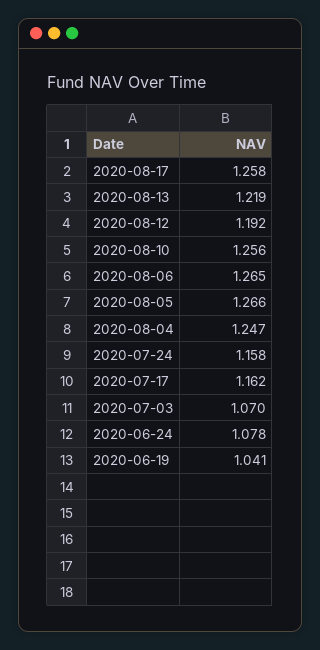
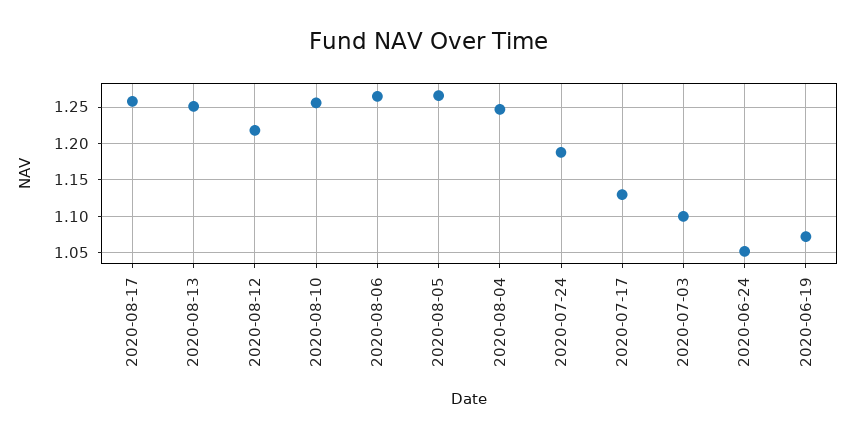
2020-08-13: 1.219 -> 1.25
2020-08-12: 1.192 -> 1.22
2020-07-24: 1.158 -> 1.19
2020-07-17: 1.162 -> 1.13
2020-07-03: 1.07 -> 1.1
2020-06-24: 1.078 -> 1.05
2020-06-19: 1.041 -> 1.07

